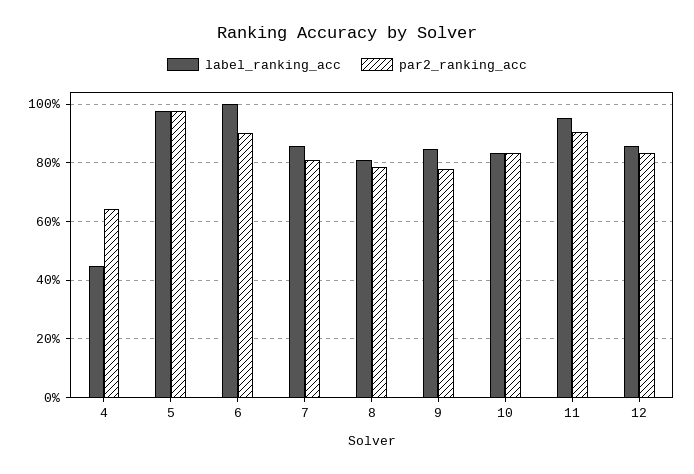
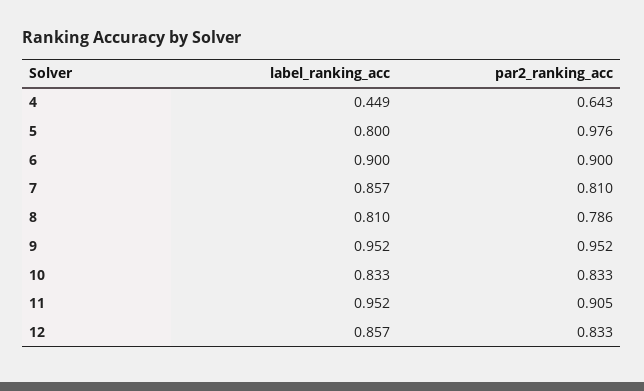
label_ranking_acc, 5: 0.975 -> 0.8
label_ranking_acc, 6: 1 -> 0.9
label_ranking_acc, 9: 0.85 -> 0.952
par2_ranking_acc, 9: 0.775 -> 0.952

